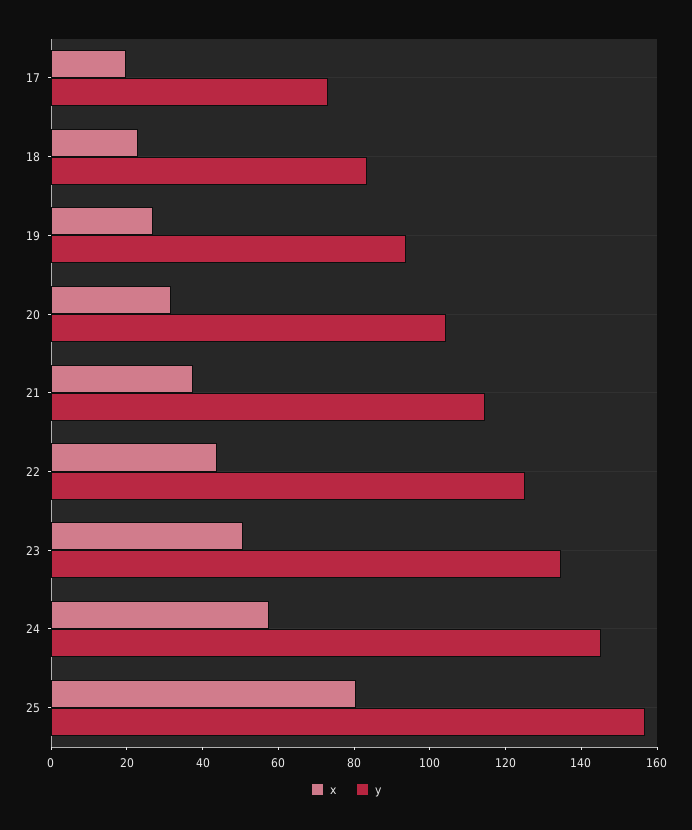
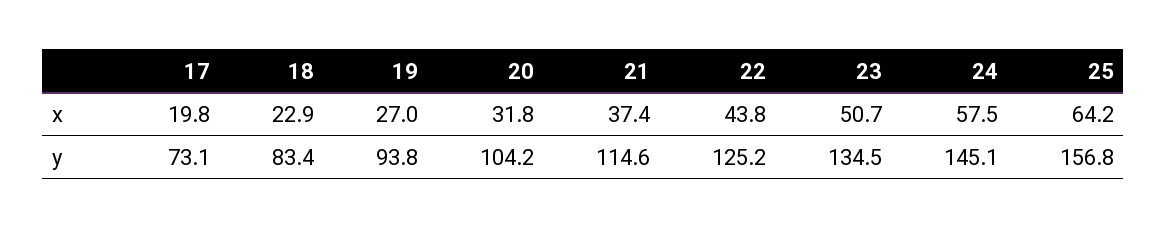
x, 25: 80 -> 64.2

